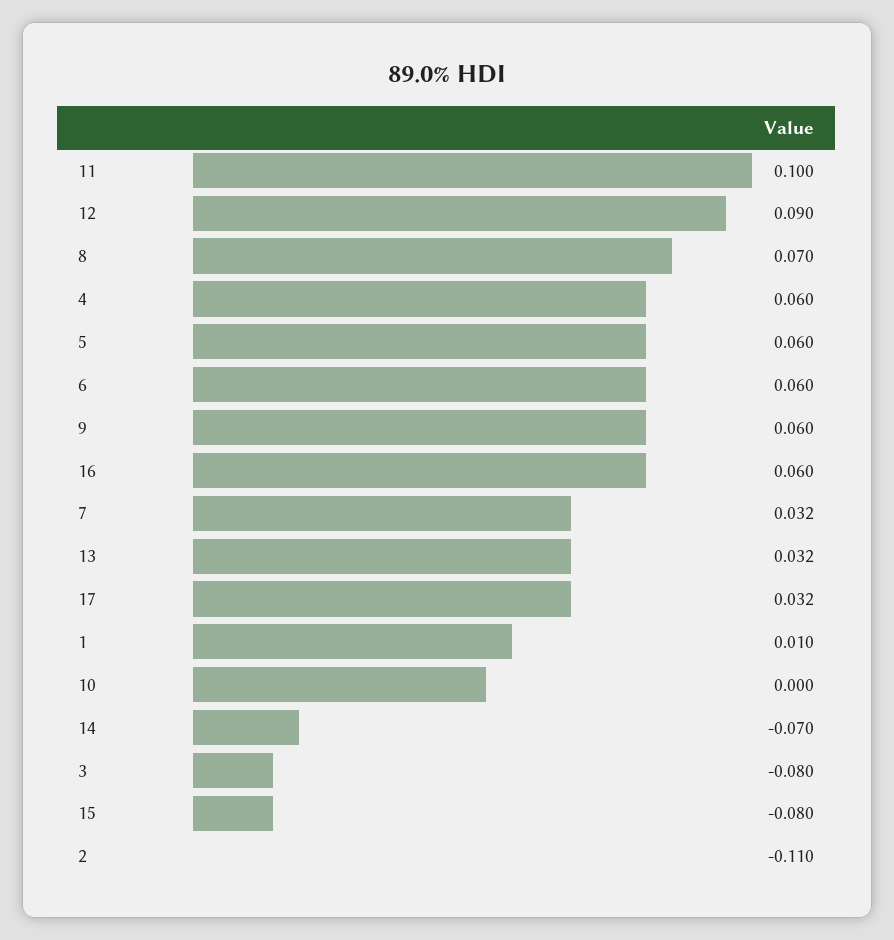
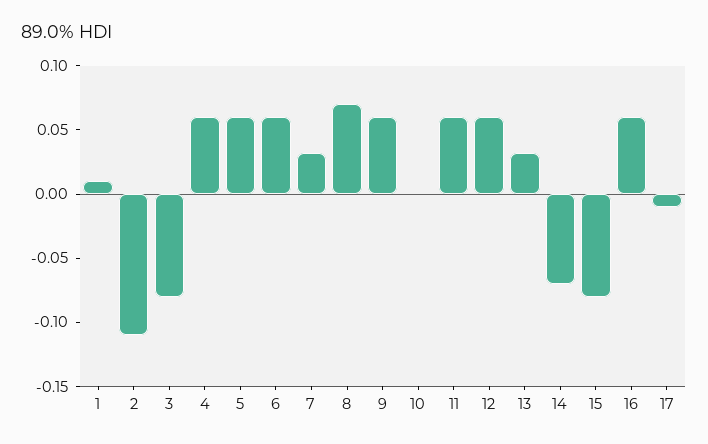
11: 0.1 -> 0.06
12: 0.09 -> 0.06
17: 0.032 -> -0.01

